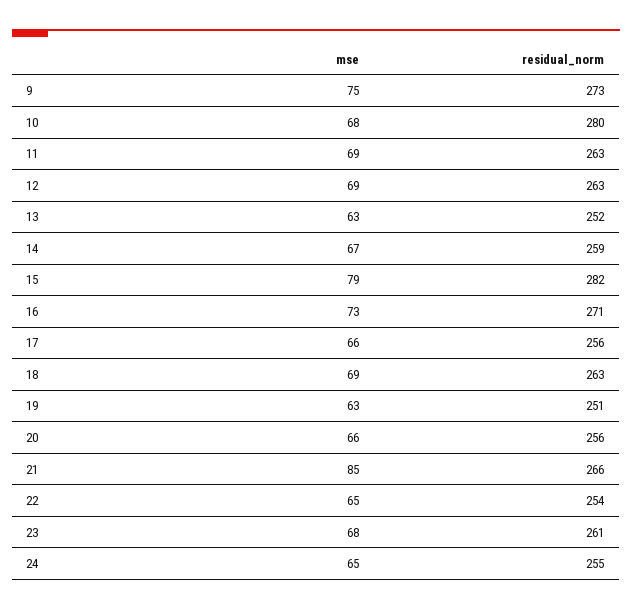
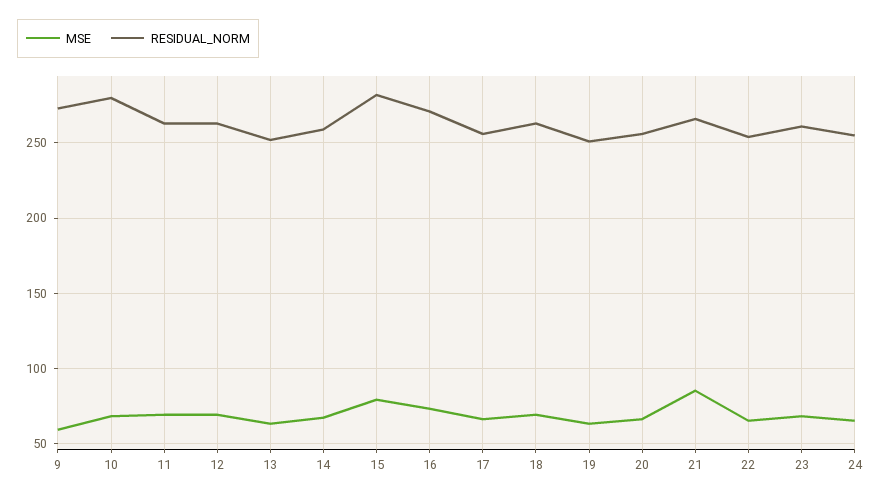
mse, 9: 75 -> 60

